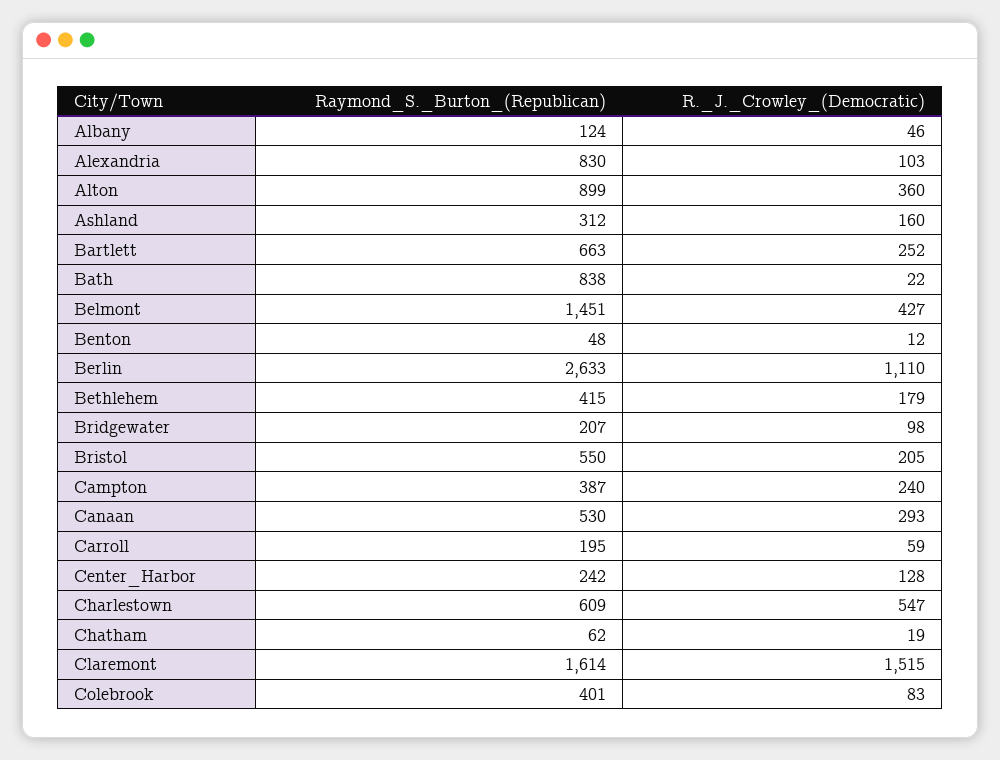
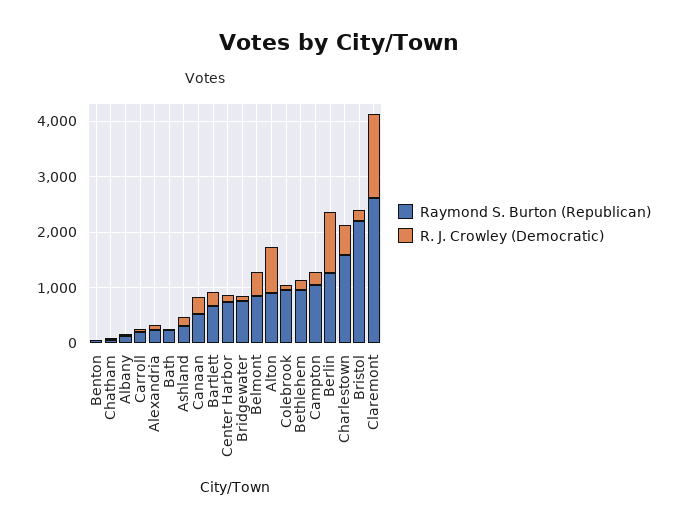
Raymond_S._Burton_(Republican), Alexandria: 830 -> 200
R._J._Crowley_(Democratic), Alton: 360 -> 800
Raymond_S._Burton_(Republican), Bath: 838 -> 200
Raymond_S._Burton_(Republican), Belmont: 1451 -> 800
Raymond_S._Burton_(Republican), Berlin: 2633 -> 1200
Raymond_S._Burton_(Republican), Bethlehem: 415 -> 1000
Raymond_S._Burton_(Republican), Bridgewater: 207 -> 800
Raymond_S._Burton_(Republican), Bristol: 550 -> 2200
Raymond_S._Burton_(Republican), Campton: 387 -> 1000
Raymond_S._Burton_(Republican), Center_Harbor: 242 -> 800
Raymond_S._Burton_(Republican), Charlestown: 609 -> 1600
Raymond_S._Burton_(Republican), Claremont: 1614 -> 2600
Raymond_S._Burton_(Republican), Colebrook: 401 -> 1000

